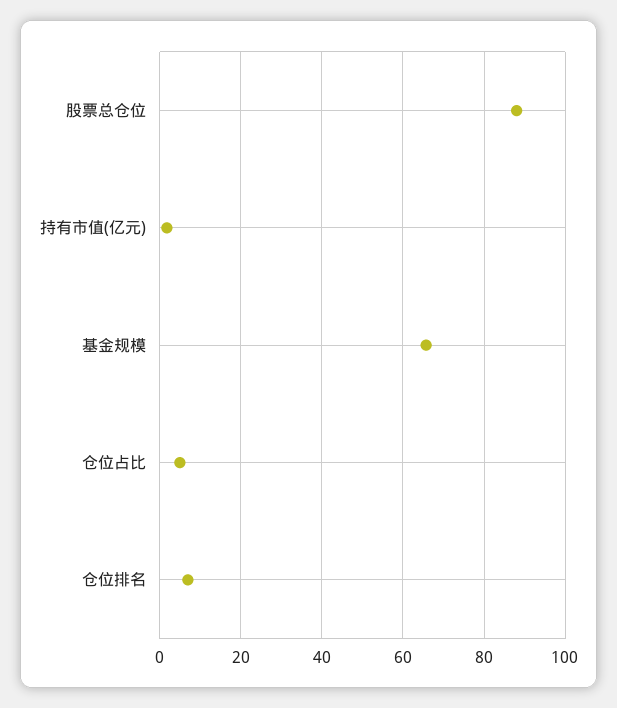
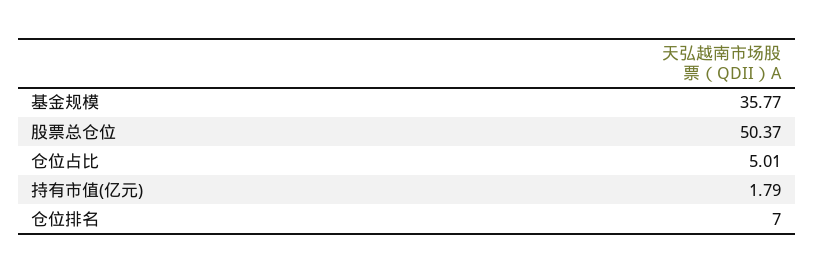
股票总仓位: 88 -> 50.37
基金规模: 66 -> 35.77

